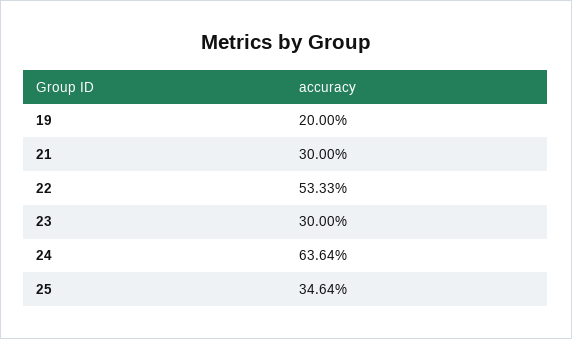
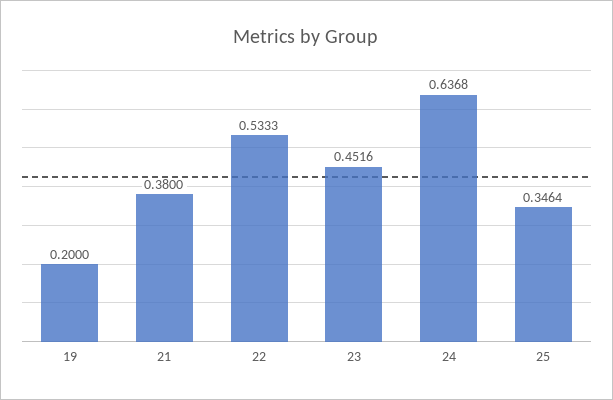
21: 0.3 -> 0.38
23: 0.3 -> 0.4516
24: 0.6364 -> 0.6368

